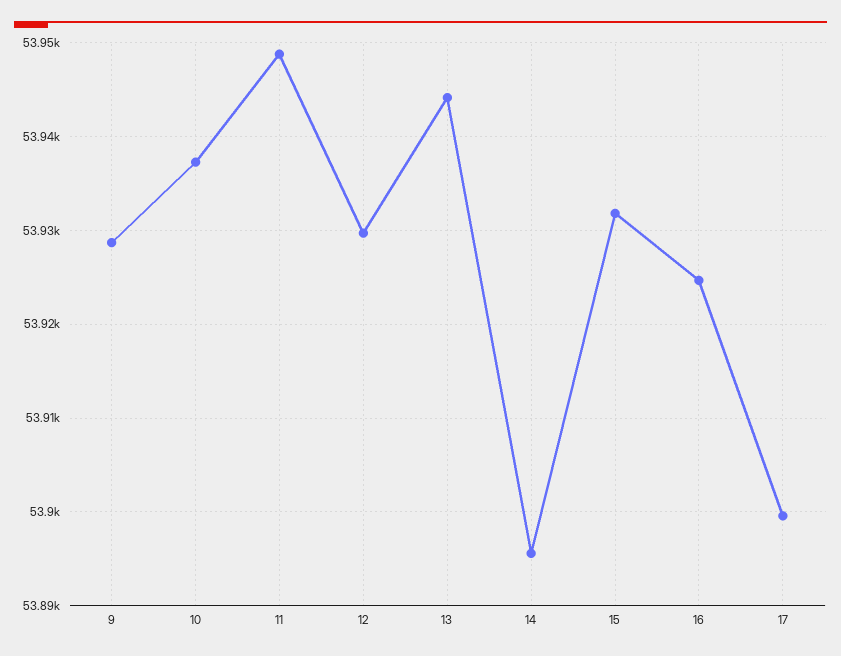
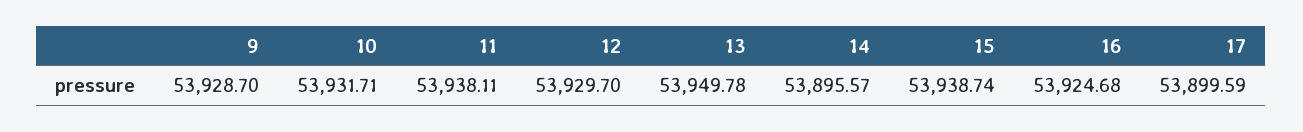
10: 53937 -> 53931.71
11: 53949 -> 53938.11
13: 53944 -> 53949.78
15: 53932 -> 53938.74

